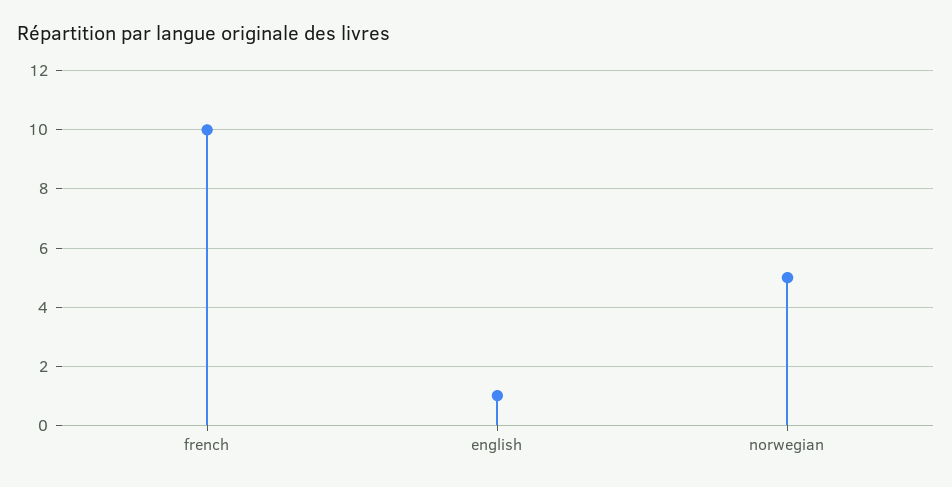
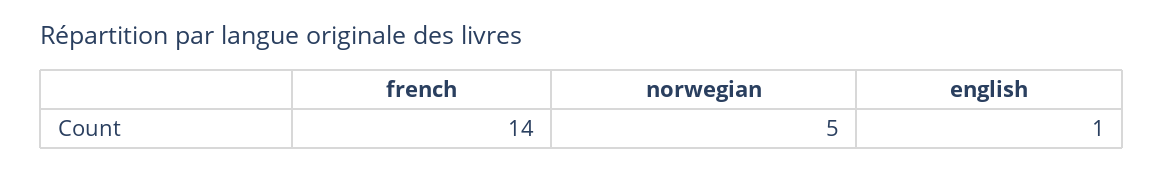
french: 10 -> 14

